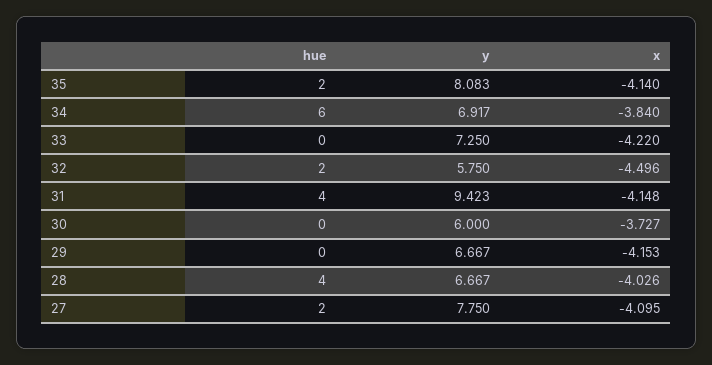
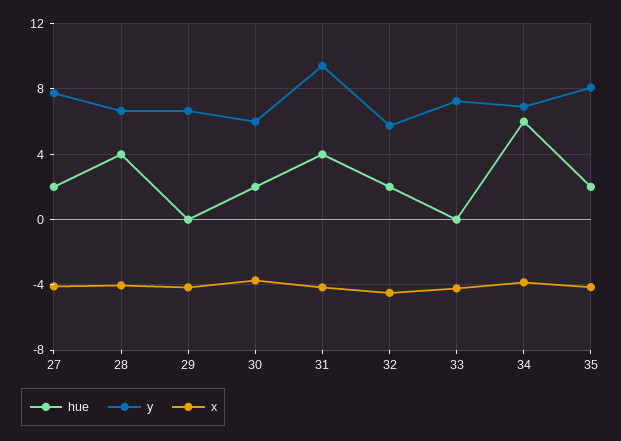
hue, 30: 0 -> 2

